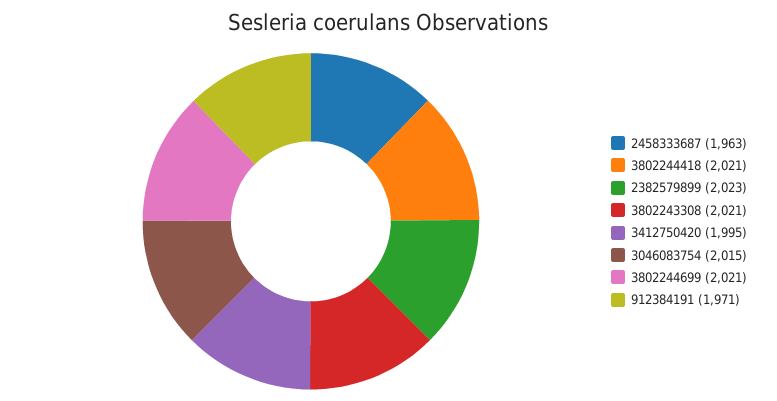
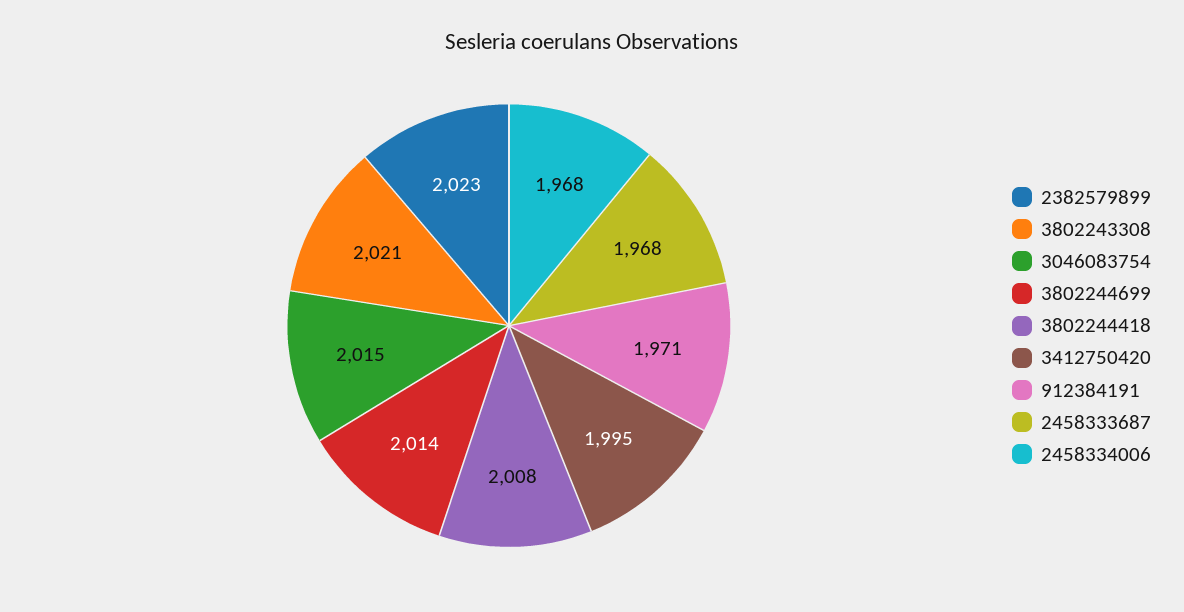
2458333687: 1963 -> 1968
3802244418: 2021 -> 2008
3802244699: 2021 -> 2014
2458334006: none -> 1968

